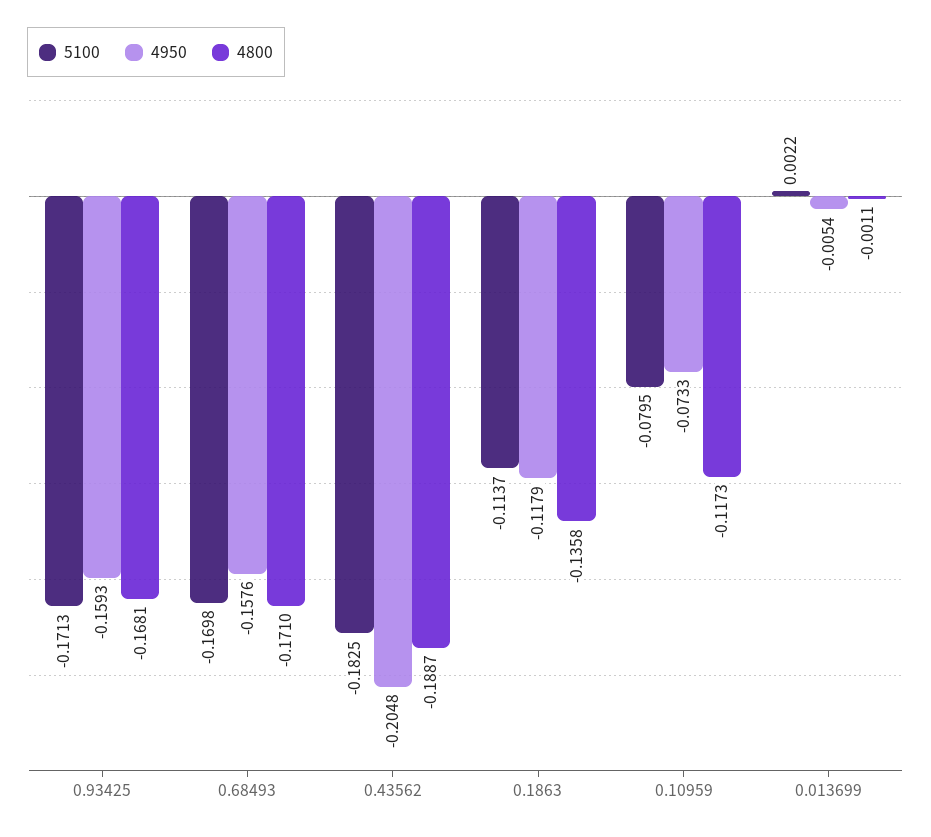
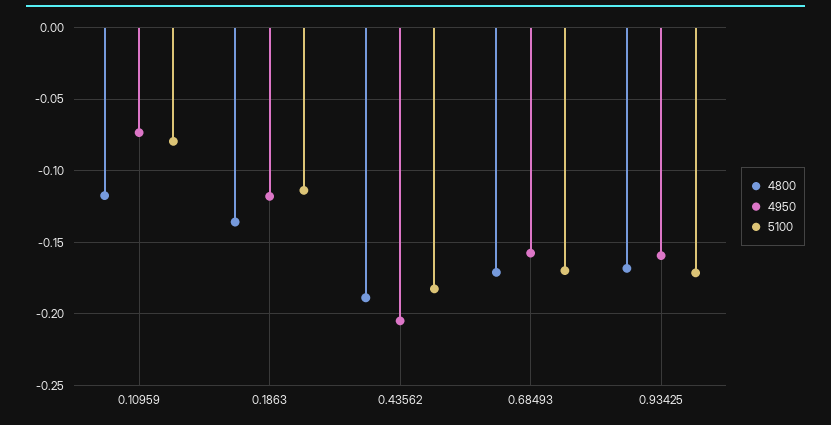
5100, 0.013699: 0.0022 -> none
4950, 0.013699: -0.0054 -> none
4800, 0.013699: -0.0011 -> none

